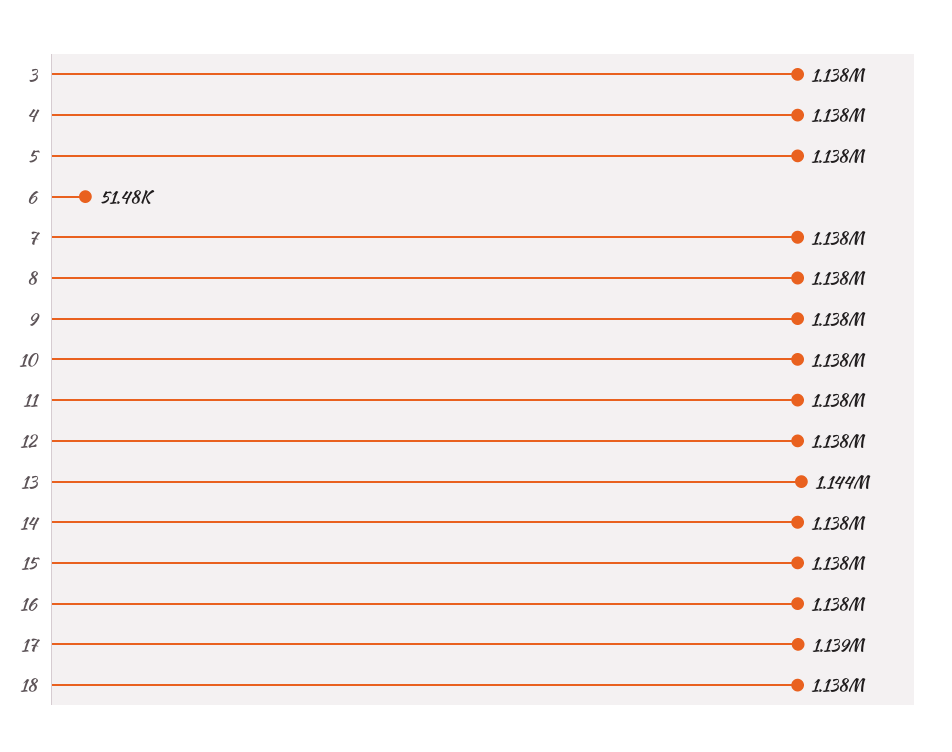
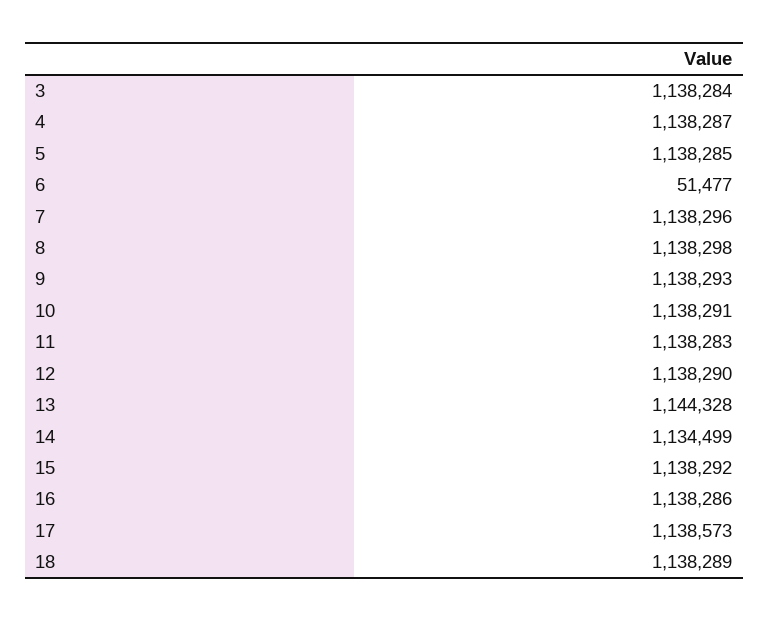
14: 1138000 -> 1134499

